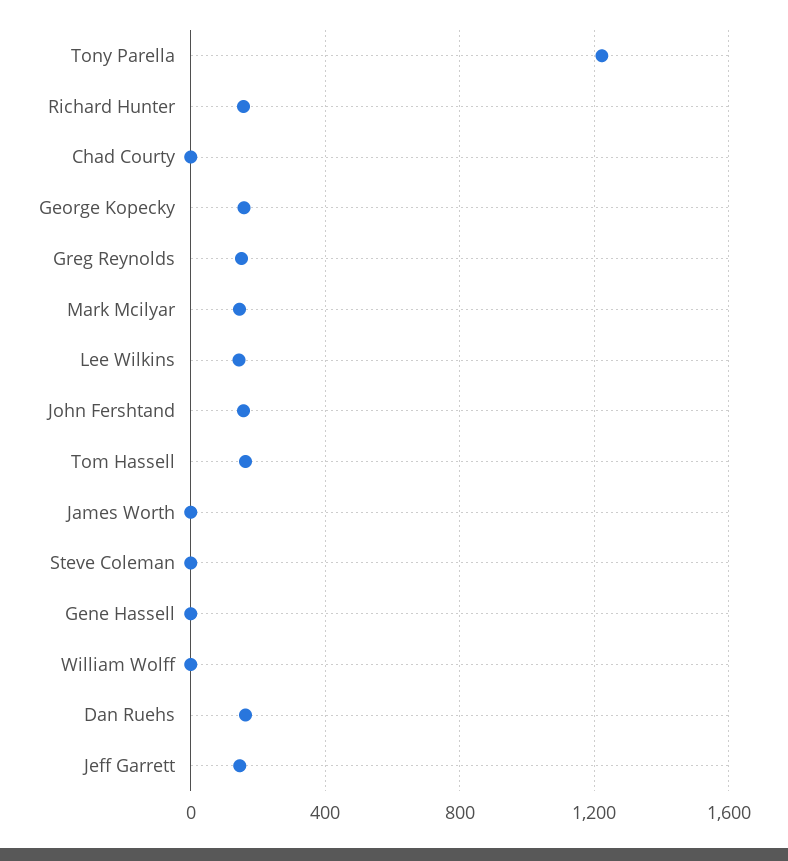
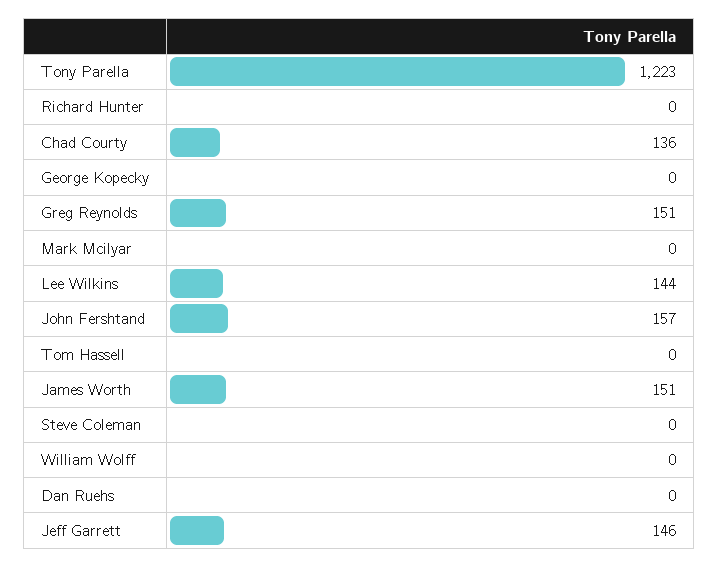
Richard Hunter: 150 -> 0
Chad Courty: 0 -> 136
George Kopecky: 150 -> 0
Mark Mcilyar: 150 -> 0
Tom Hassell: 150 -> 0
James Worth: 0 -> 151
Gene Hassell: 0 -> none
Dan Ruehs: 150 -> 0

